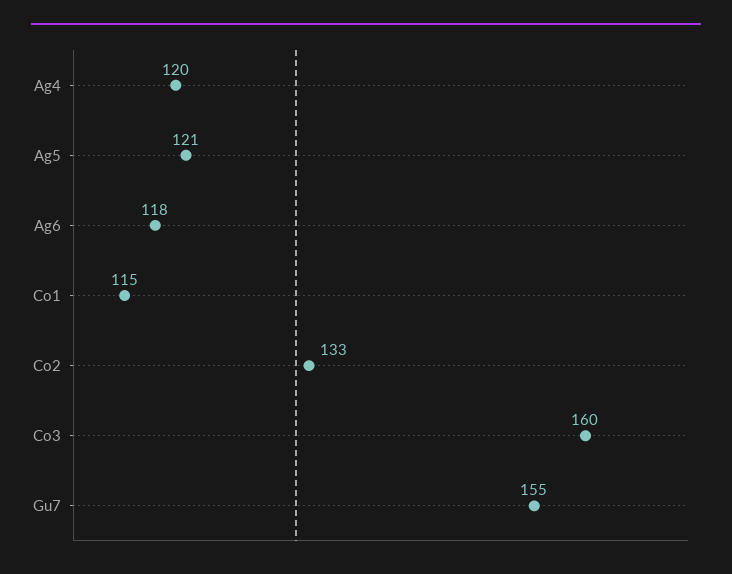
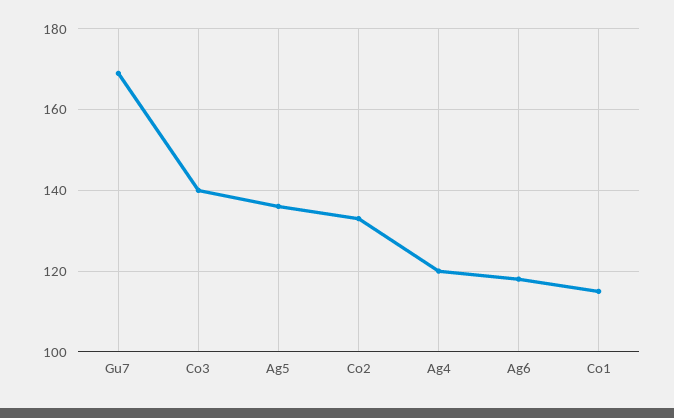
Ag5: 121 -> 135
Co3: 160 -> 140
Gu7: 155 -> 170

